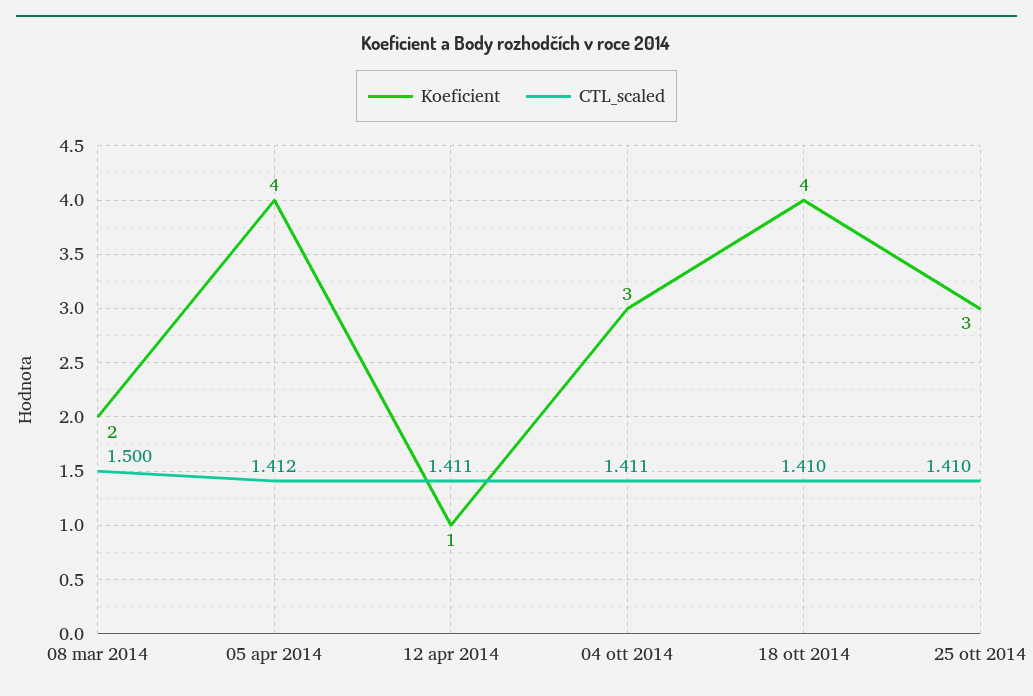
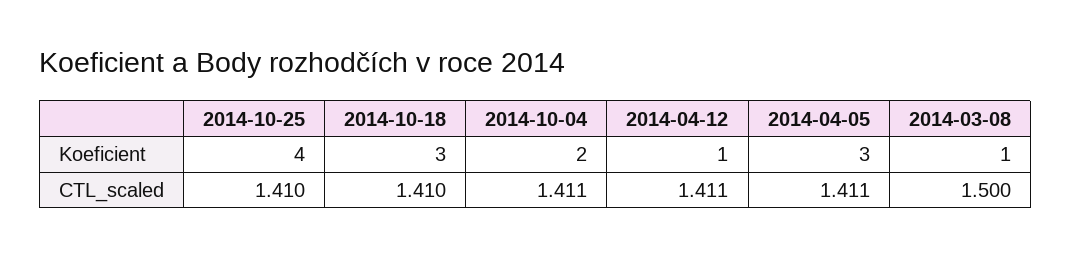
Koeficient, 08 mar 2014: 2 -> 1
Koeficient, 05 apr 2014: 4 -> 3
CTL_scaled, 05 apr 2014: 1.412 -> 1.411
Koeficient, 04 ott 2014: 3 -> 2
Koeficient, 18 ott 2014: 4 -> 3
Koeficient, 25 ott 2014: 3 -> 4

